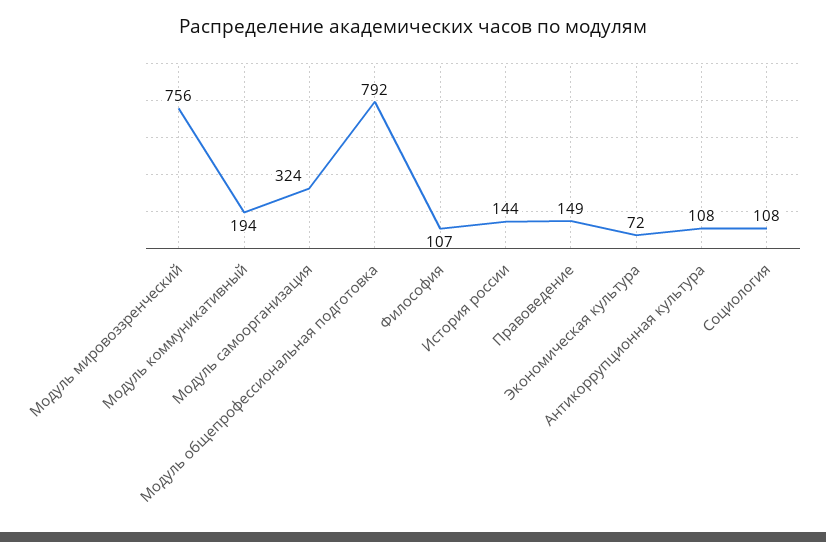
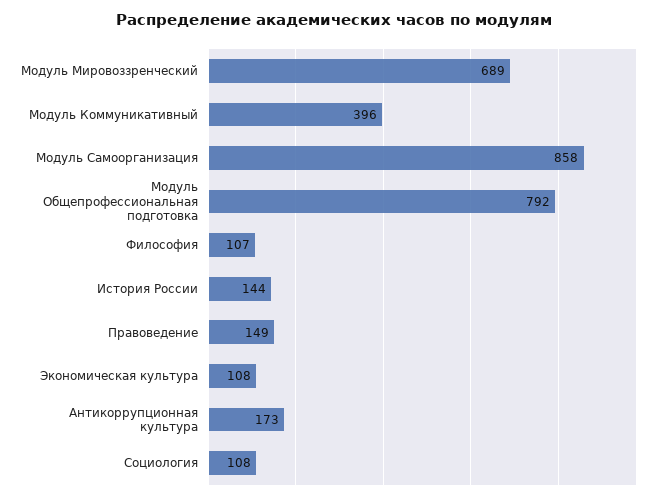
Модуль мировоззренческий: 756 -> 689
Модуль коммуникативный: 194 -> 396
Модуль самоорганизация: 324 -> 858
Экономическая культура: 72 -> 108
Антикоррупционная культура: 108 -> 173

